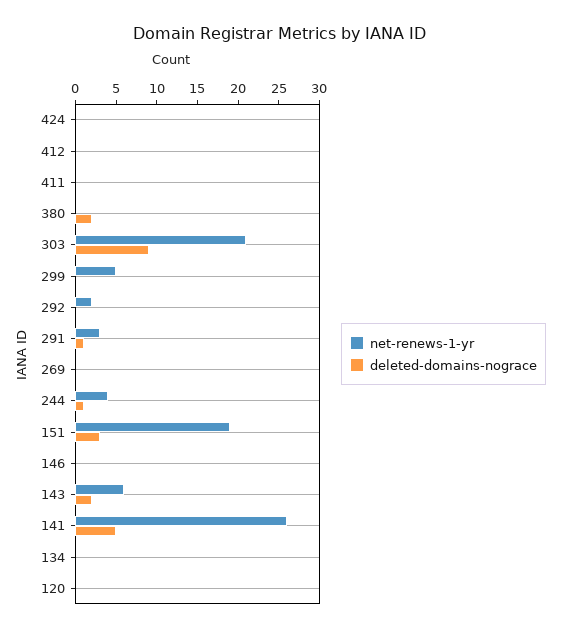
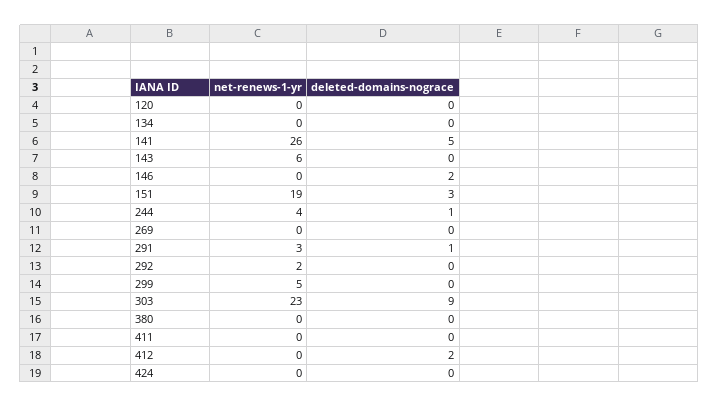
deleted-domains-nograce, 412: 0 -> 2
deleted-domains-nograce, 380: 2 -> 0
net-renews-1-yr, 303: 21 -> 23
deleted-domains-nograce, 146: 0 -> 2
deleted-domains-nograce, 143: 2 -> 0

